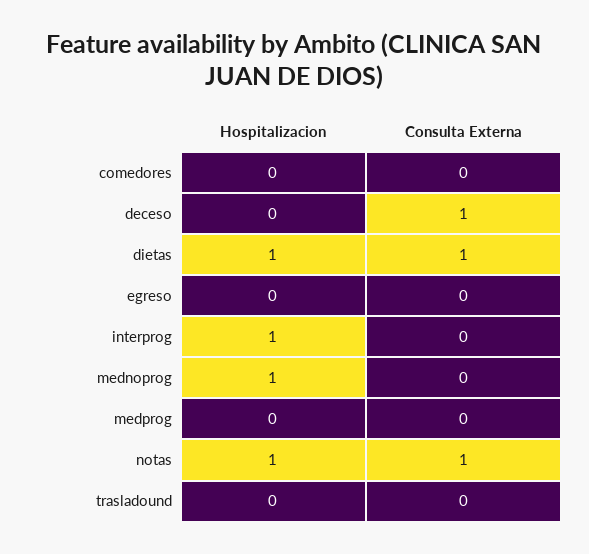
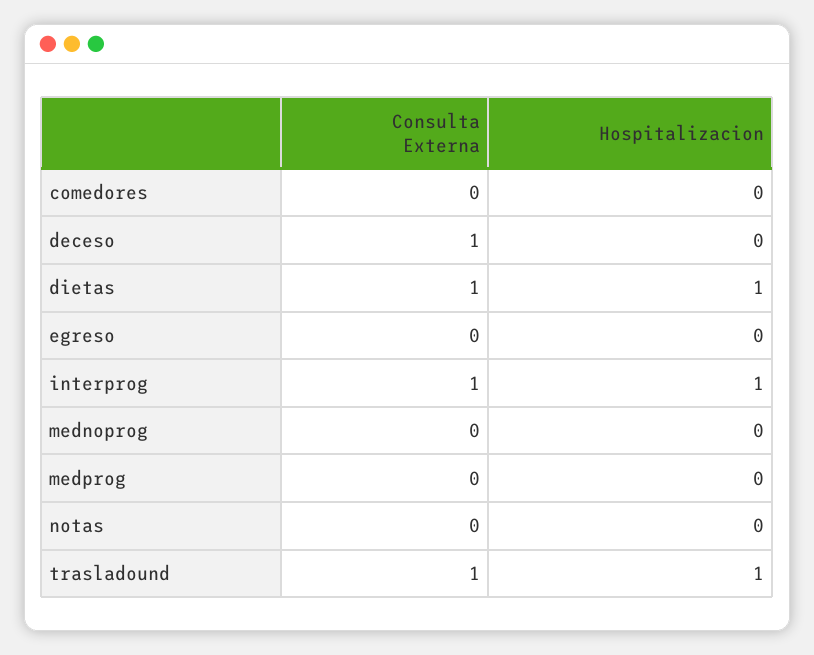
Consulta Externa, interprog: 0 -> 1
Hospitalizacion, mednoprog: 1 -> 0
Hospitalizacion, notas: 1 -> 0
Consulta Externa, notas: 1 -> 0
Hospitalizacion, trasladound: 0 -> 1
Consulta Externa, trasladound: 0 -> 1

